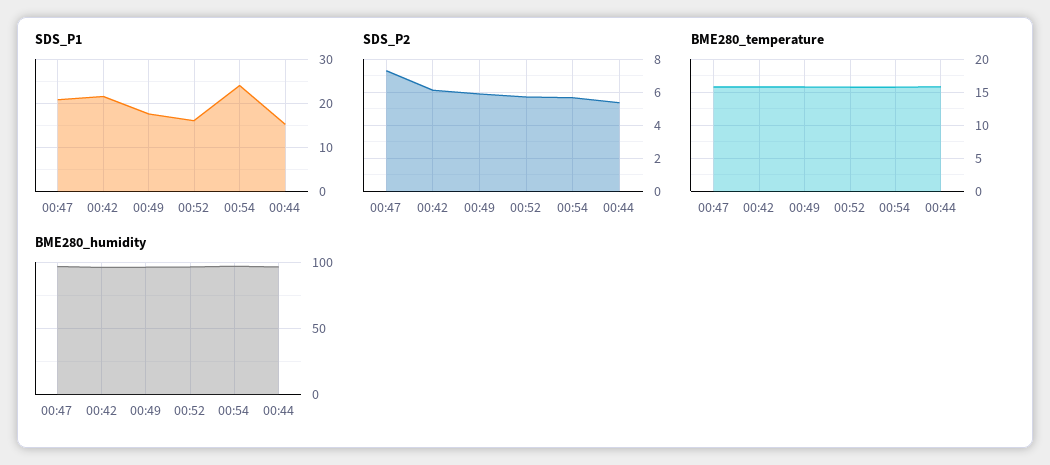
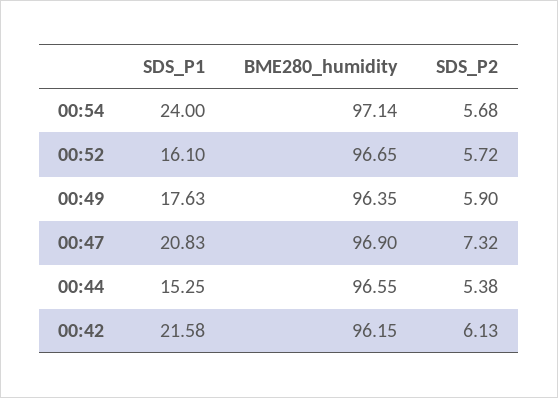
BME280_temperature, 00:47: 16 -> none
BME280_temperature, 00:42: 16 -> none
BME280_temperature, 00:49: 16 -> none
BME280_temperature, 00:52: 16 -> none
BME280_temperature, 00:54: 16 -> none
BME280_temperature, 00:44: 16 -> none

